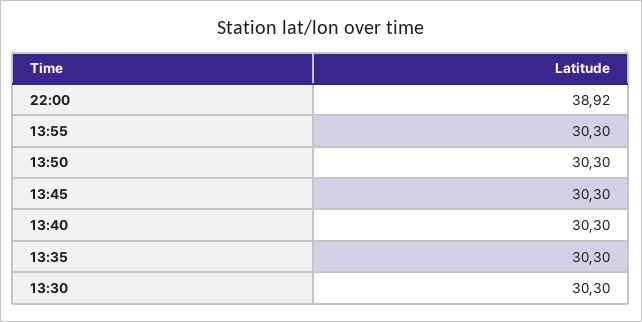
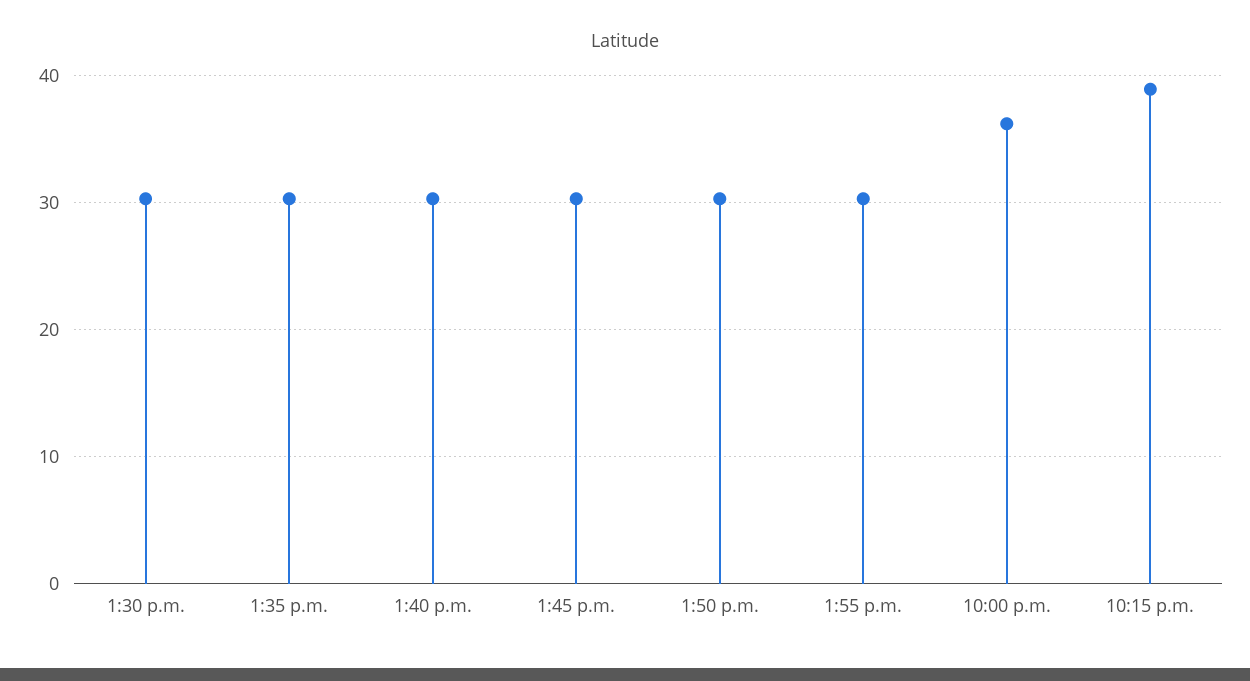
22:00: 38.92 -> 36
10:15 p.m.: none -> 39

